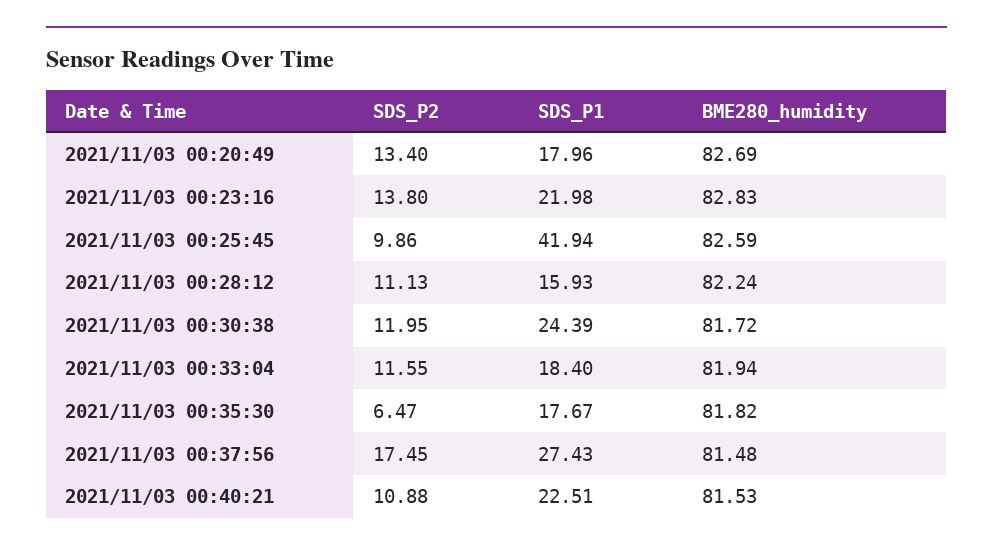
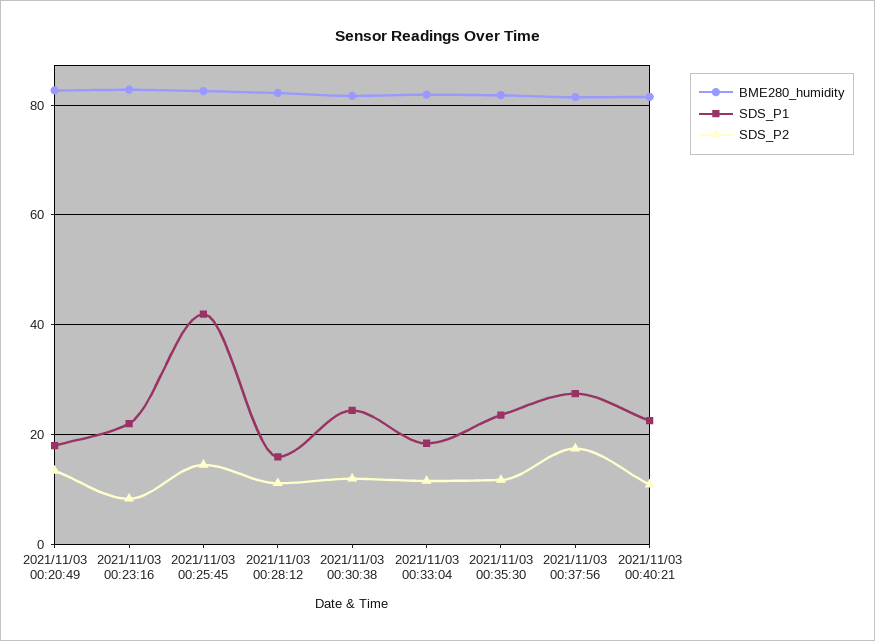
SDS_P2, 2021/11/03 00:23:16: 13.8 -> 8
SDS_P2, 2021/11/03 00:25:45: 9.86 -> 14
SDS_P2, 2021/11/03 00:35:30: 6.47 -> 12
SDS_P1, 2021/11/03 00:35:30: 17.67 -> 24

